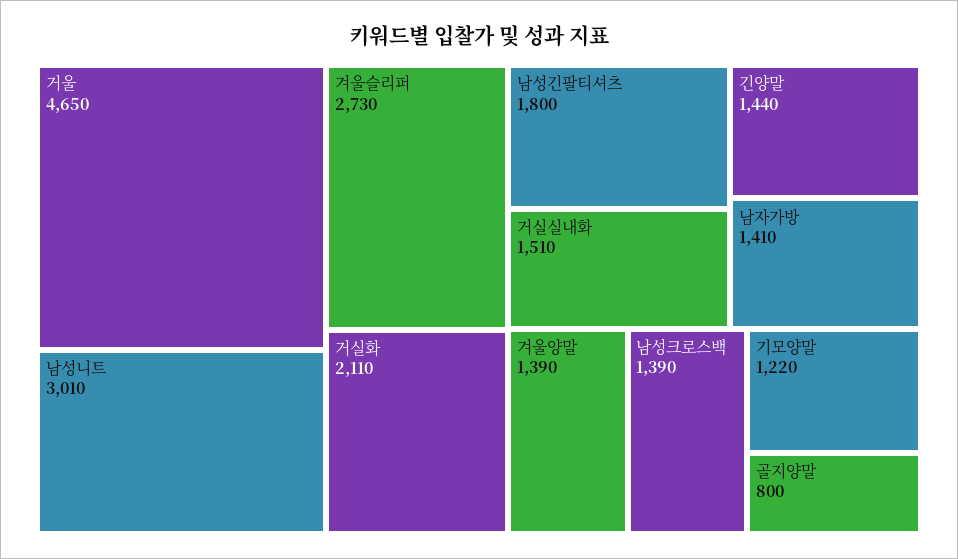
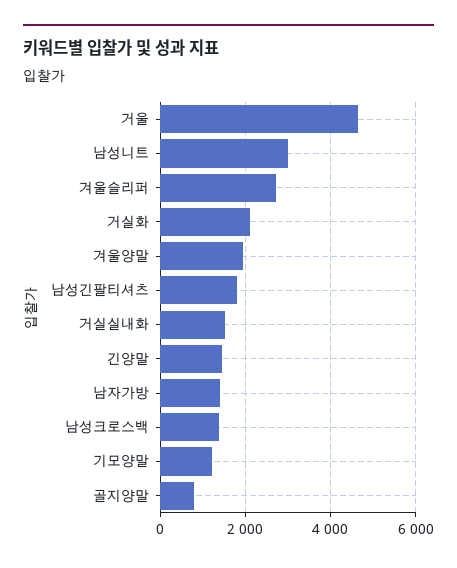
겨울양말: 1390 -> 2000

